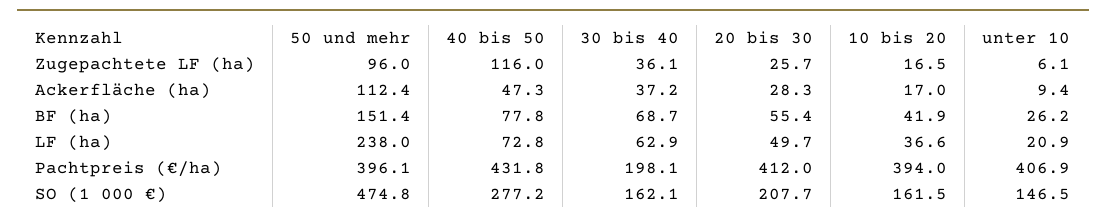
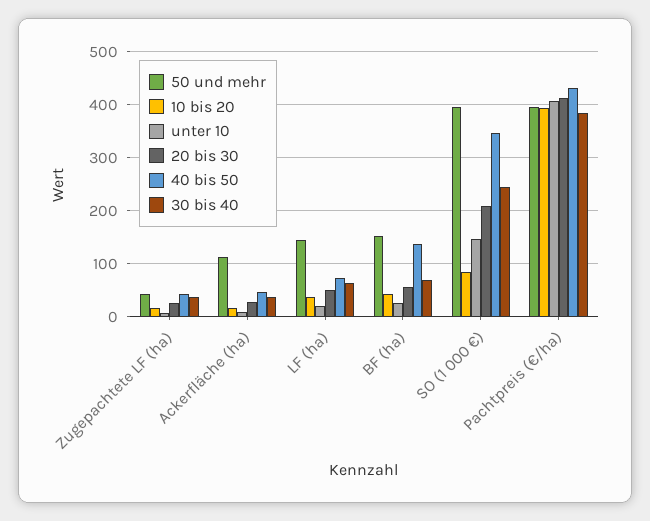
50 und mehr, Zugepachtete LF (ha): 96 -> 40
40 bis 50, Zugepachtete LF (ha): 116 -> 40
40 bis 50, BF (ha): 77.8 -> 140
50 und mehr, LF (ha): 238 -> 140
30 bis 40, Pachtpreis (€/ha): 198.1 -> 380
50 und mehr, SO (1 000 €): 474.8 -> 400
40 bis 50, SO (1 000 €): 277.2 -> 340
30 bis 40, SO (1 000 €): 162.1 -> 240
10 bis 20, SO (1 000 €): 161.5 -> 80

